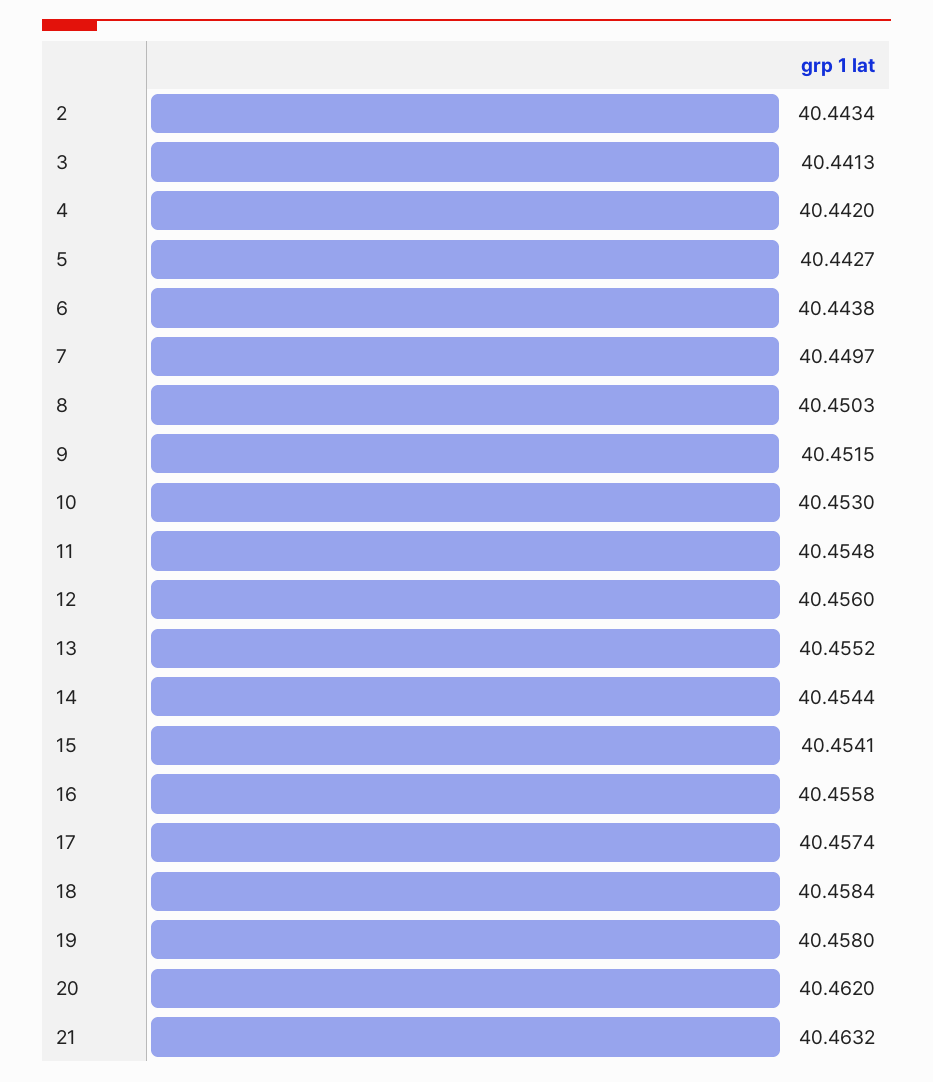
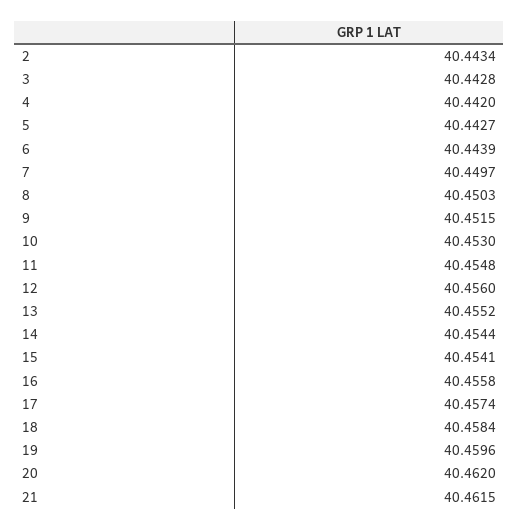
3: 40.4413 -> 40.4428
6: 40.4438 -> 40.4439
19: 40.458 -> 40.4596
21: 40.4632 -> 40.4615

